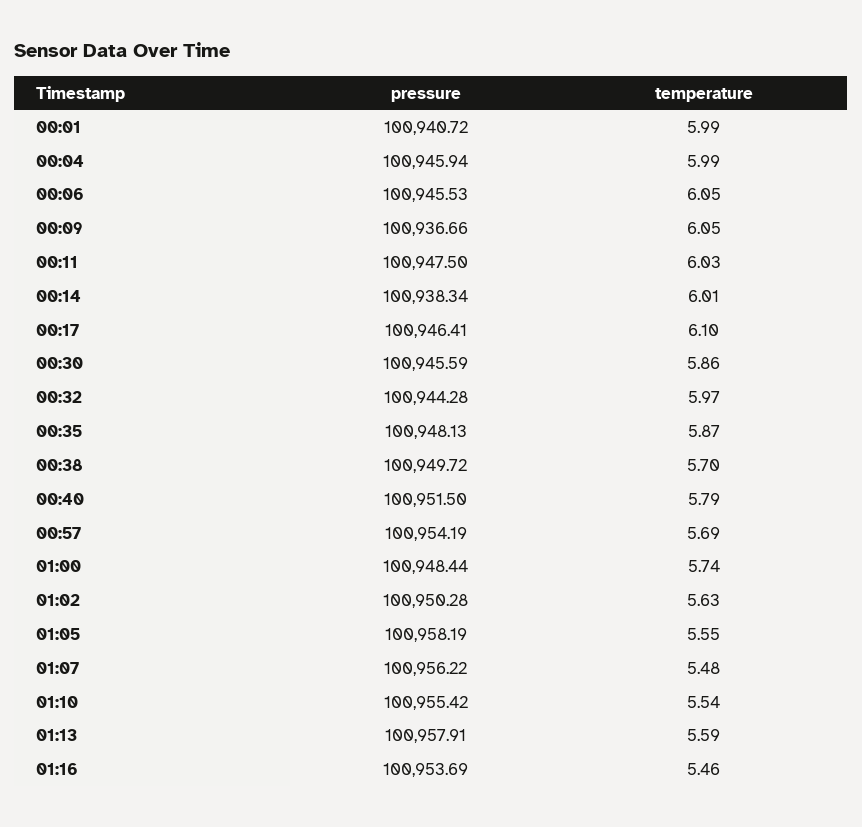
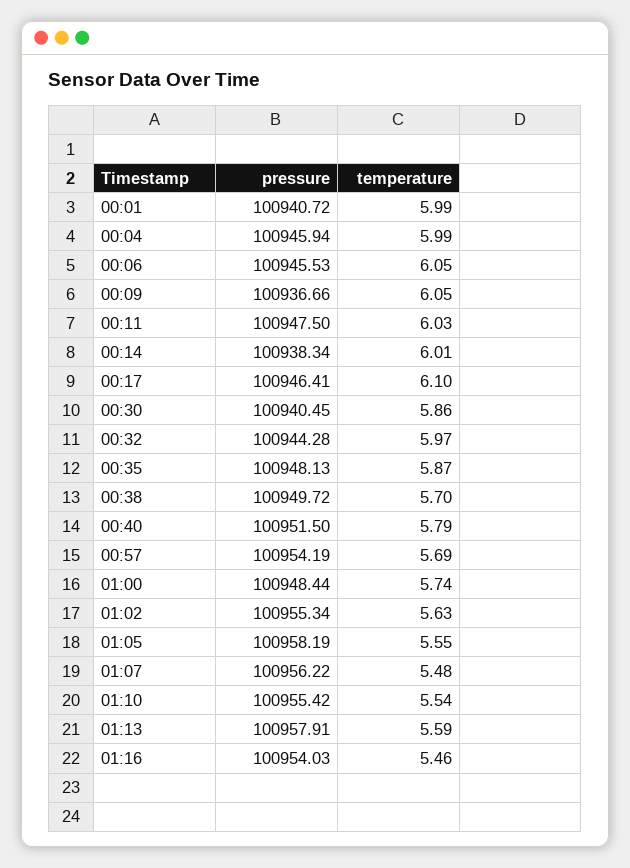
pressure, 00:30: 100945.59 -> 100940.45
pressure, 01:02: 100950.28 -> 100955.34
pressure, 01:16: 100953.69 -> 100954.03

